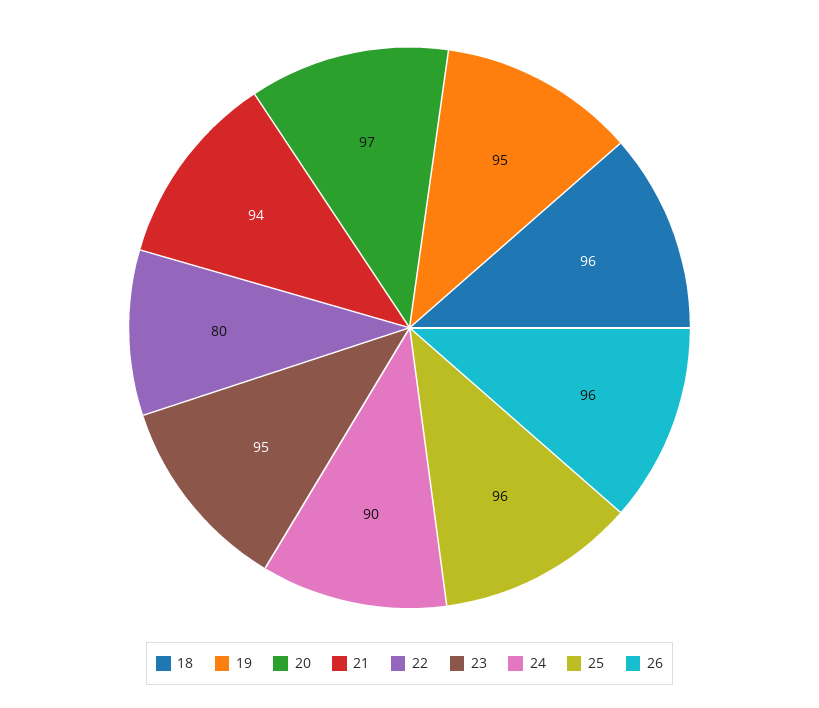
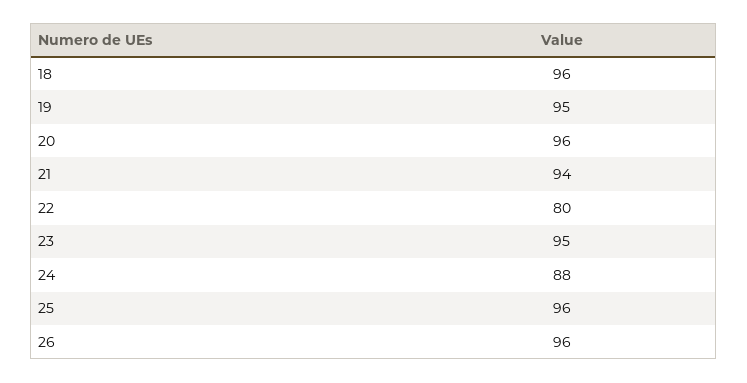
20: 97 -> 96
24: 90 -> 88

